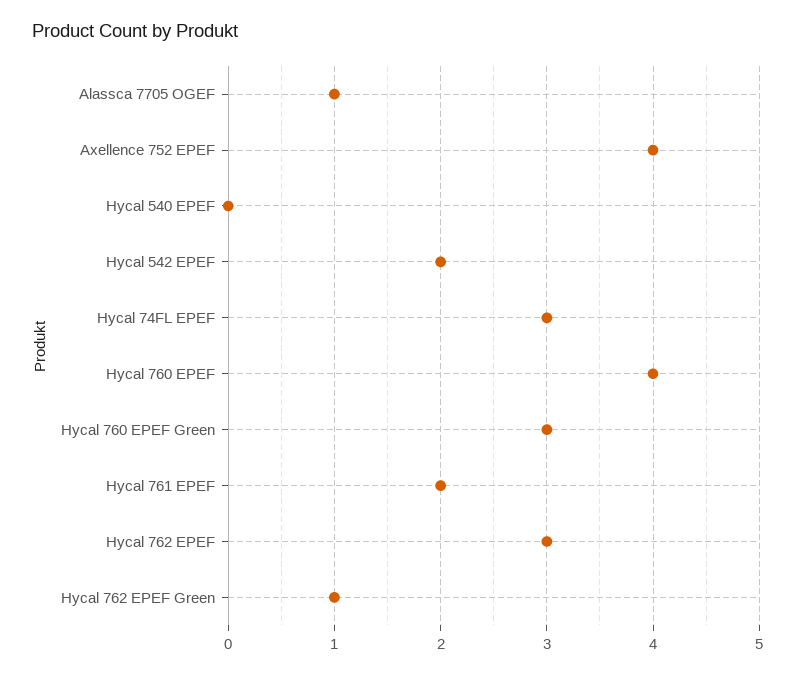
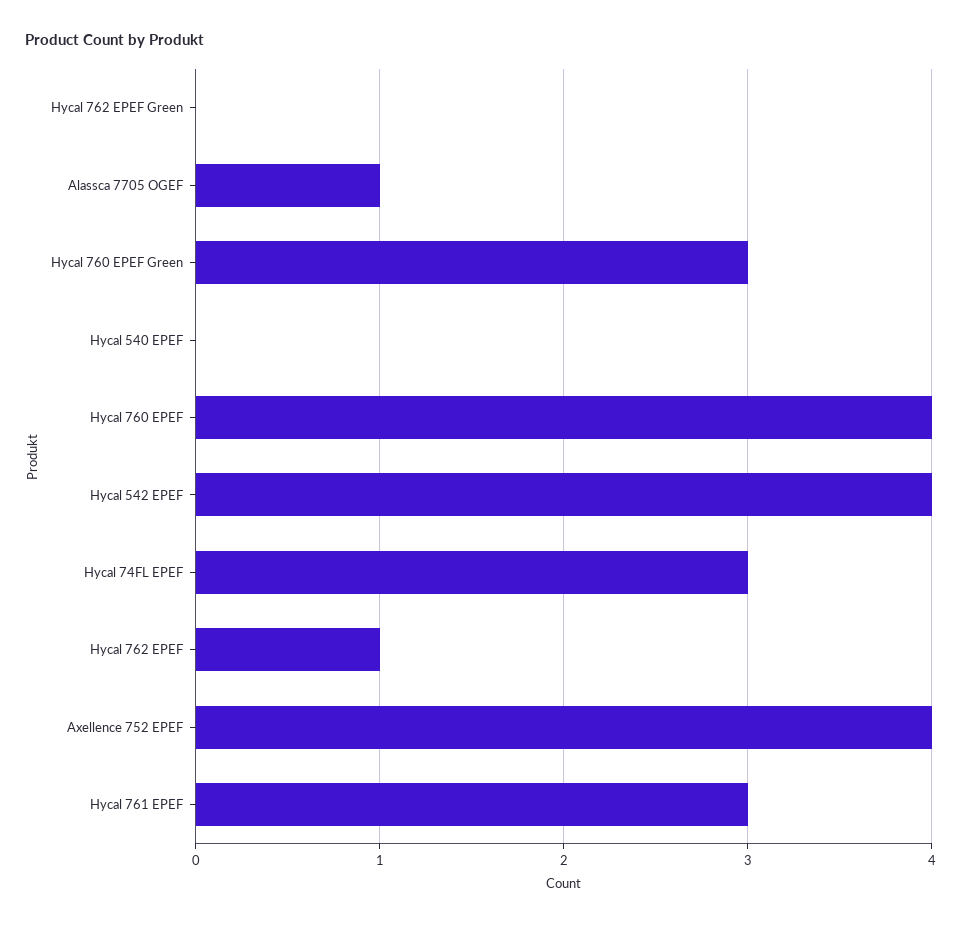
Hycal 542 EPEF: 2 -> 4
Hycal 761 EPEF: 2 -> 3
Hycal 762 EPEF: 3 -> 1
Hycal 762 EPEF Green: 1 -> 0

